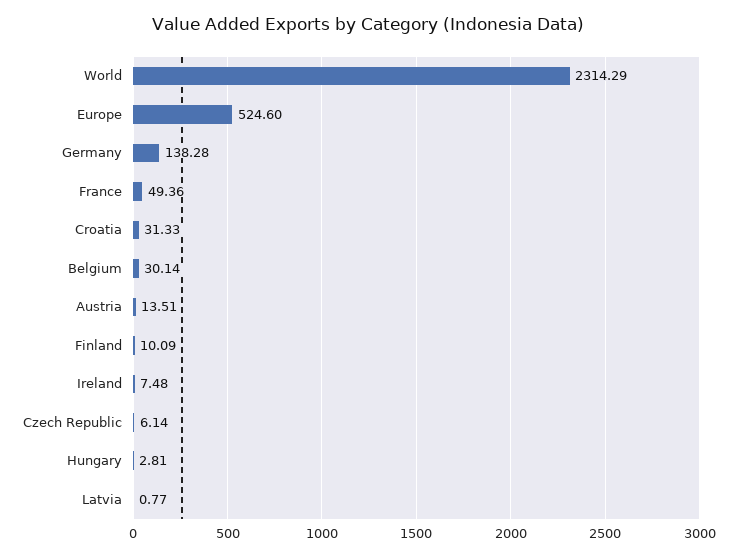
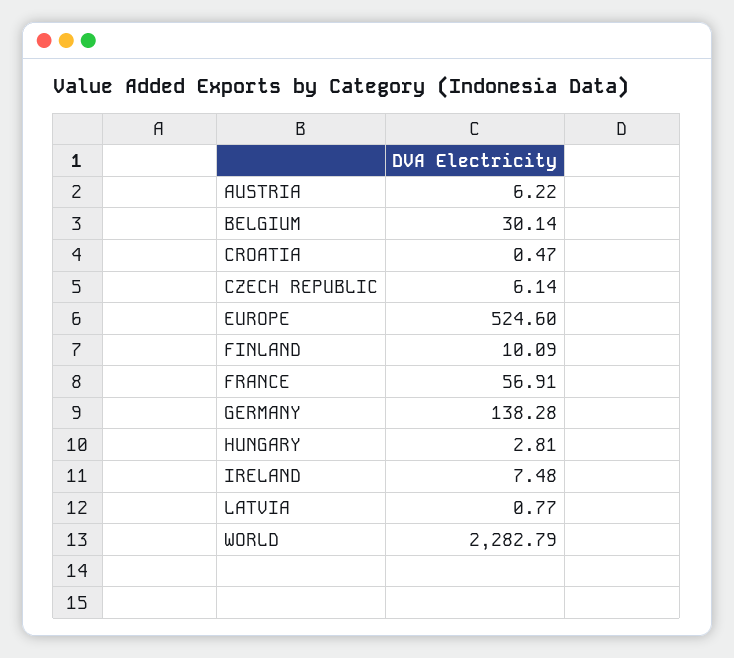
World: 2314.29 -> 2282.79
France: 49.36 -> 56.91
Croatia: 31.33 -> 0.47
Austria: 13.51 -> 6.22

